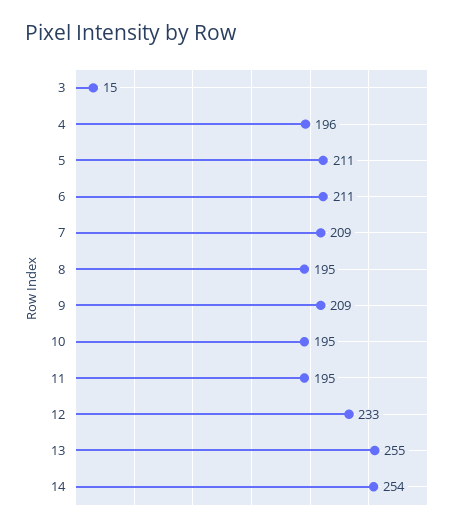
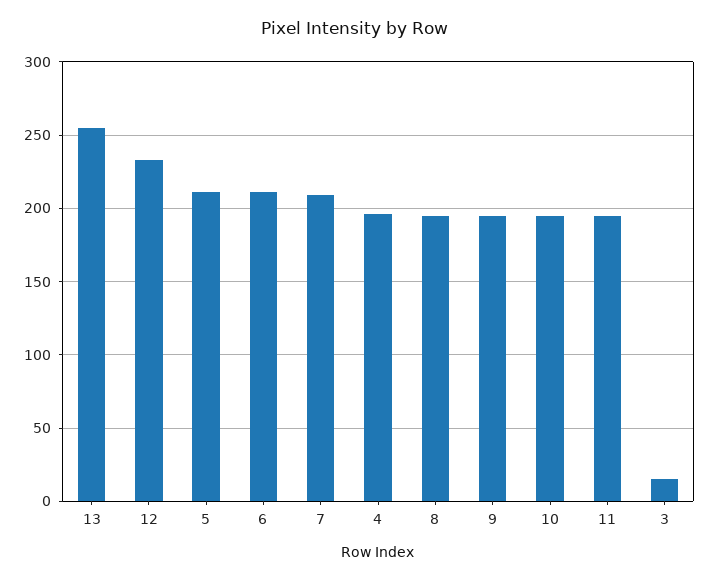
9: 209 -> 195
14: 254 -> none

